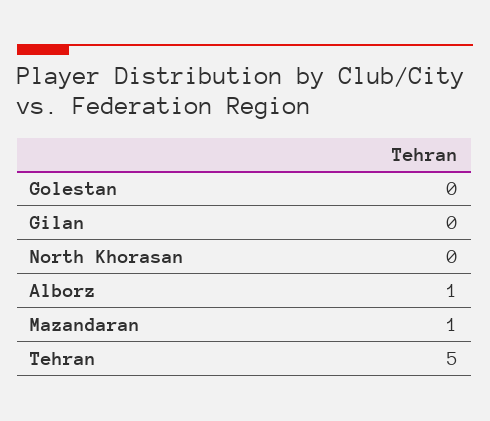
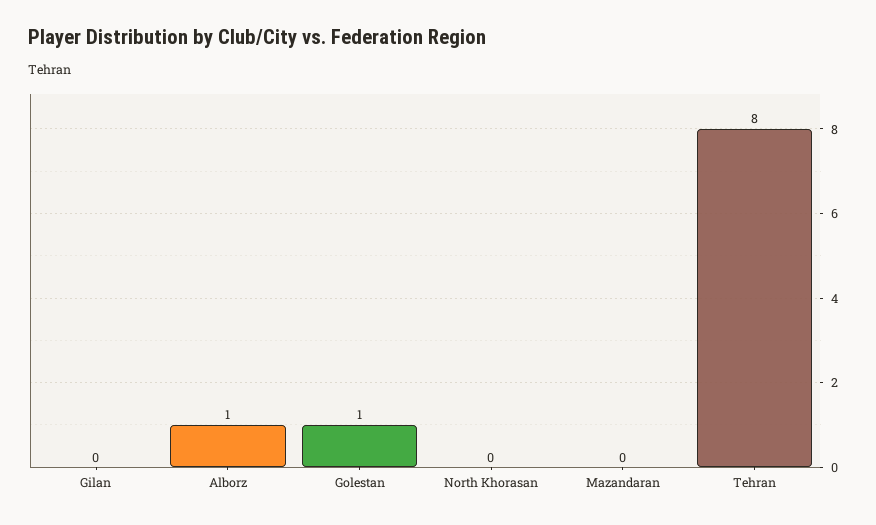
Golestan: 0 -> 1
Mazandaran: 1 -> 0
Tehran: 5 -> 8

